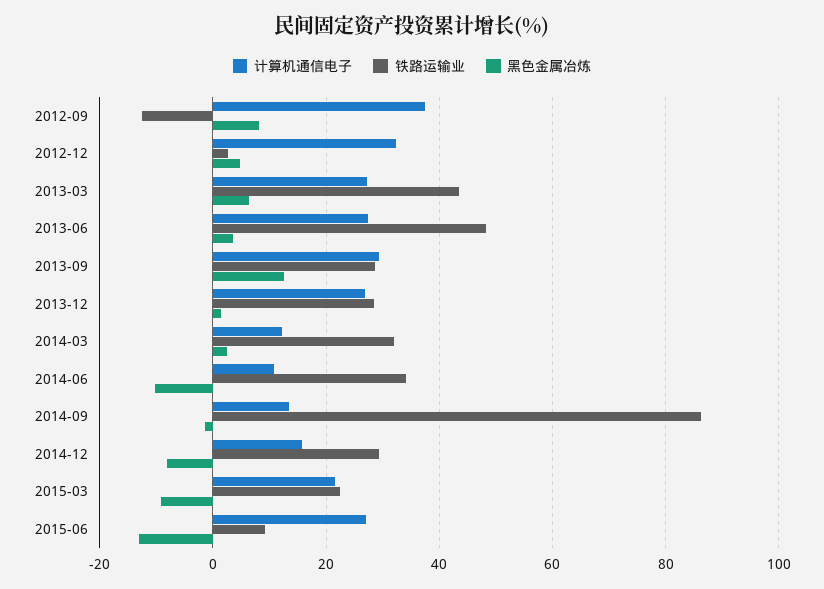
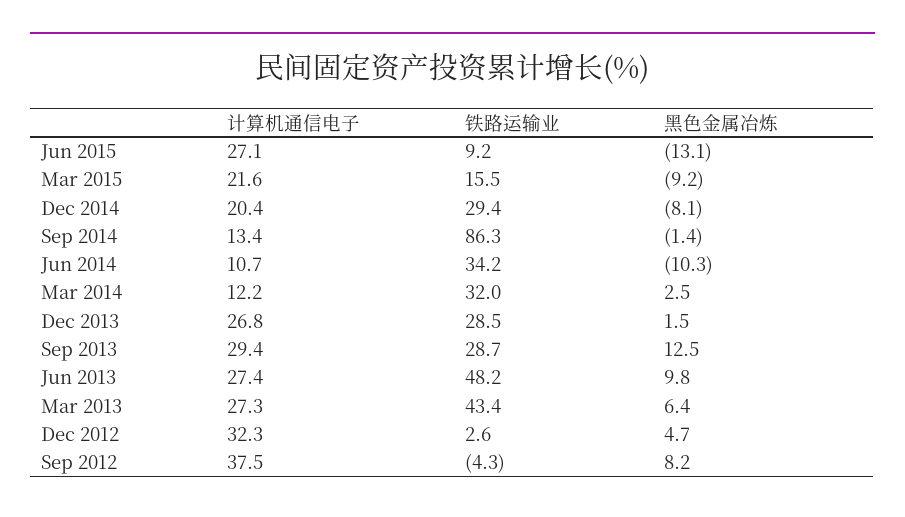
铁路运输业, 2012-09: -12 -> -4.3
黑色金属冶炼, 2013-06: 4 -> 9.8
计算机通信电子, 2014-12: 16 -> 20.4
铁路运输业, 2015-03: 22 -> 15.5

